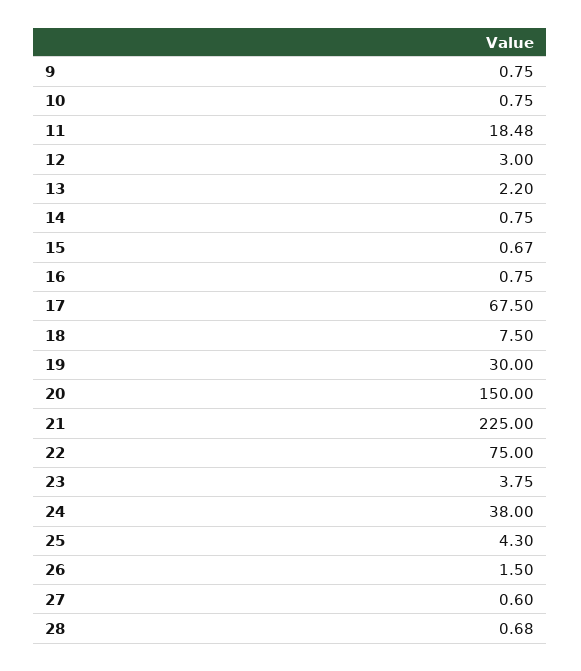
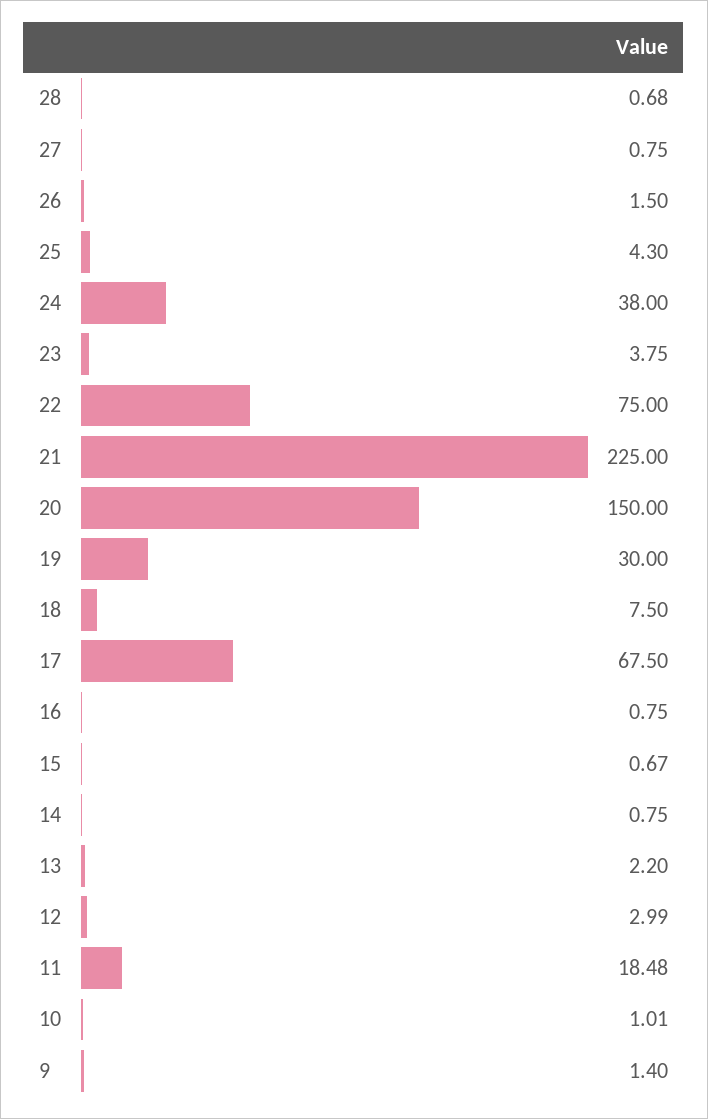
9: 0.75 -> 1.4
10: 0.75 -> 1.01
12: 3 -> 2.99
27: 0.6 -> 0.75

